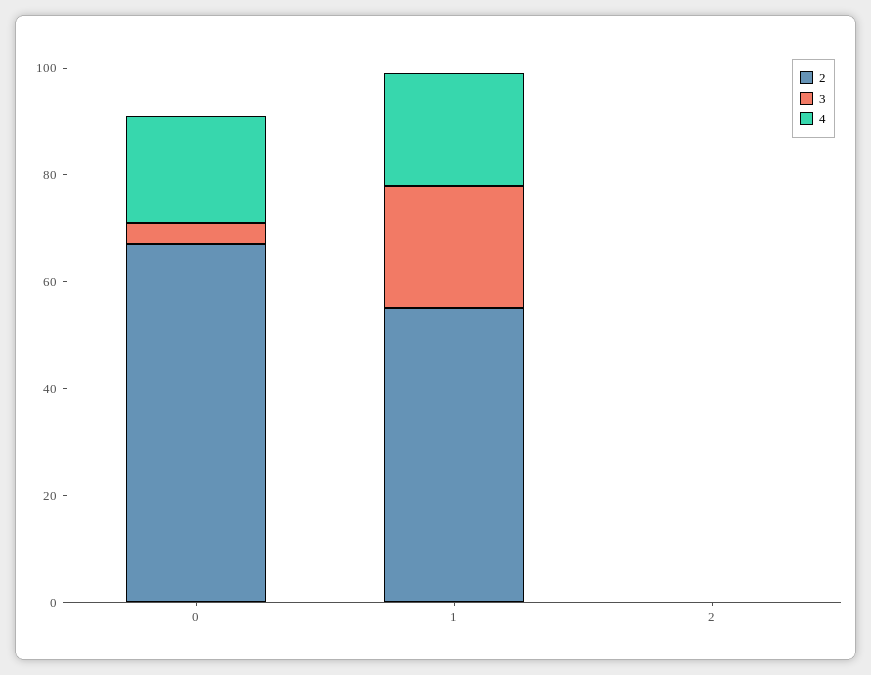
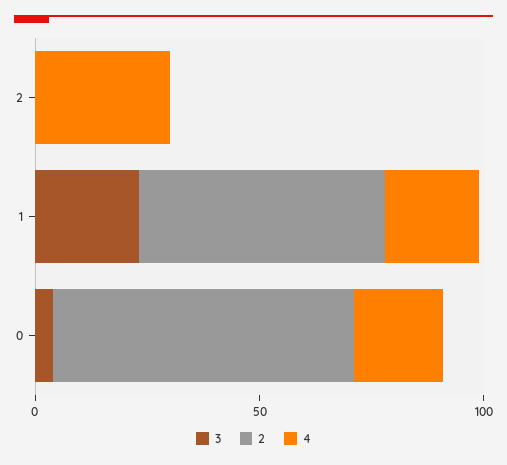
4, 2: 0 -> 30

